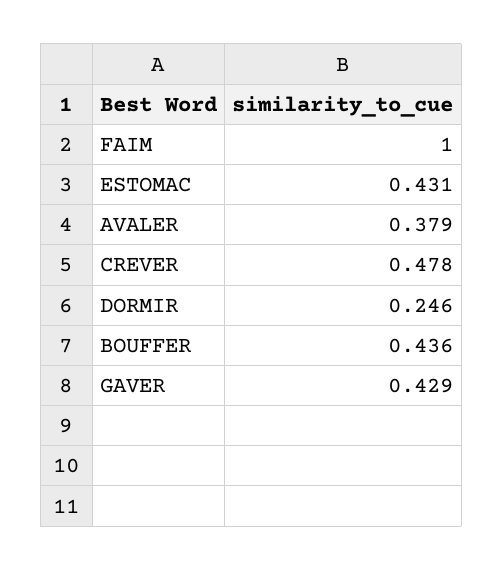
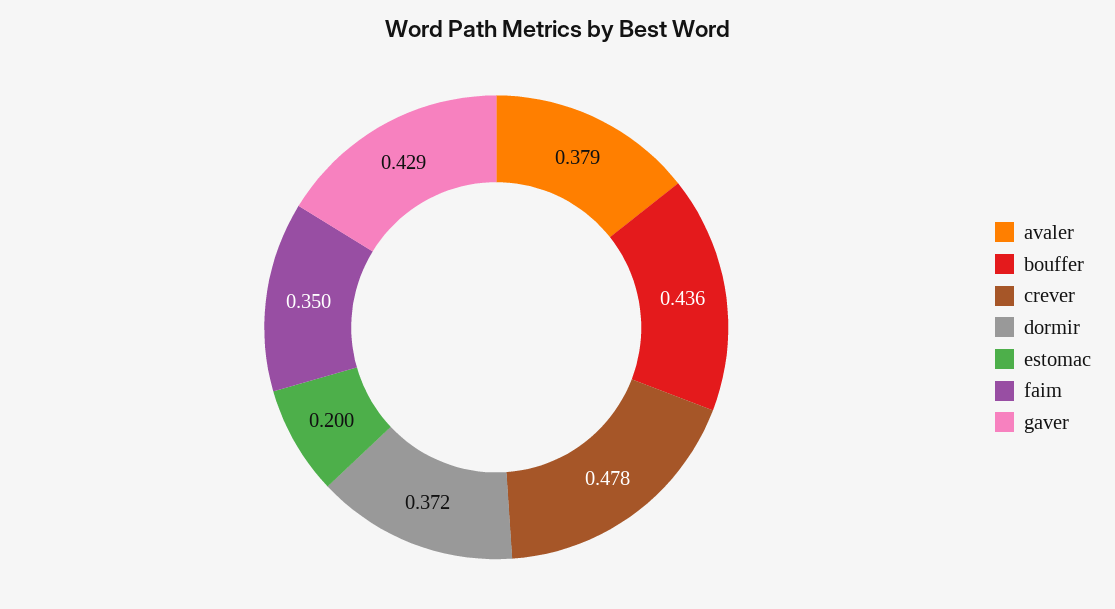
FAIM: 1 -> 0.35
ESTOMAC: 0.431 -> 0.2
DORMIR: 0.246 -> 0.372

